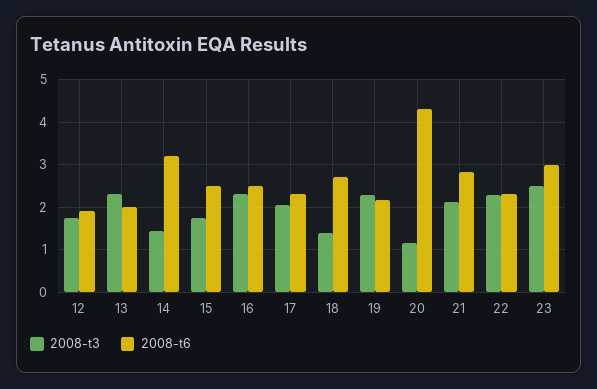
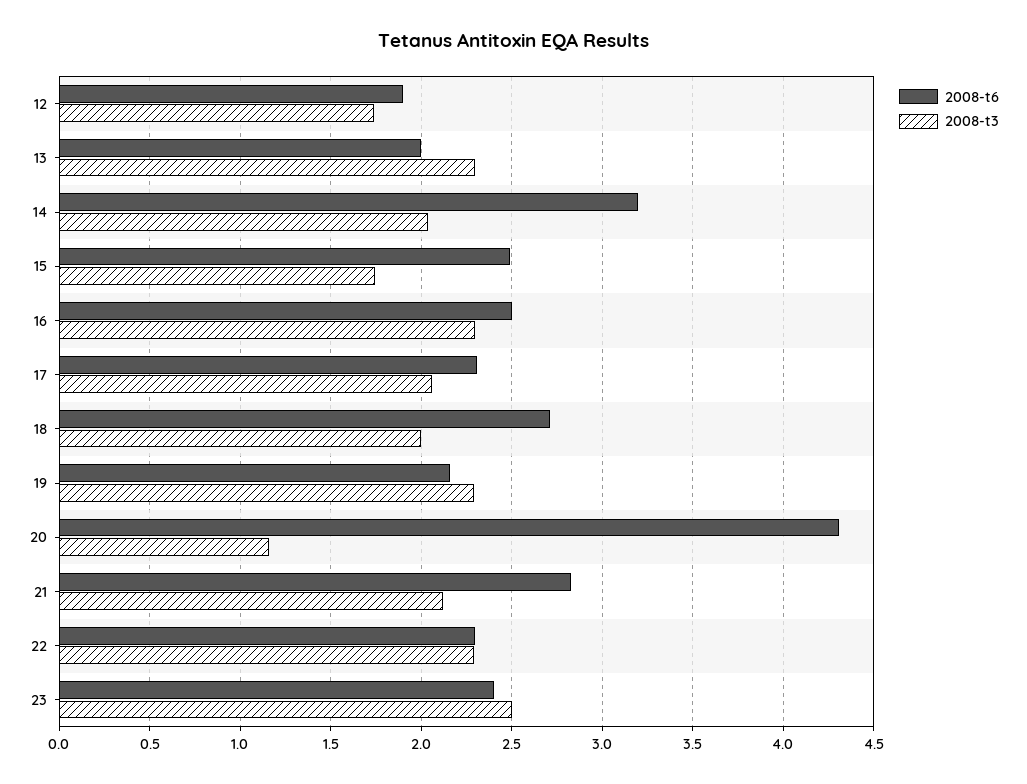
2008-t3, 14: 1.4 -> 2.05
2008-t3, 18: 1.4 -> 2
2008-t6, 23: 3 -> 2.4

